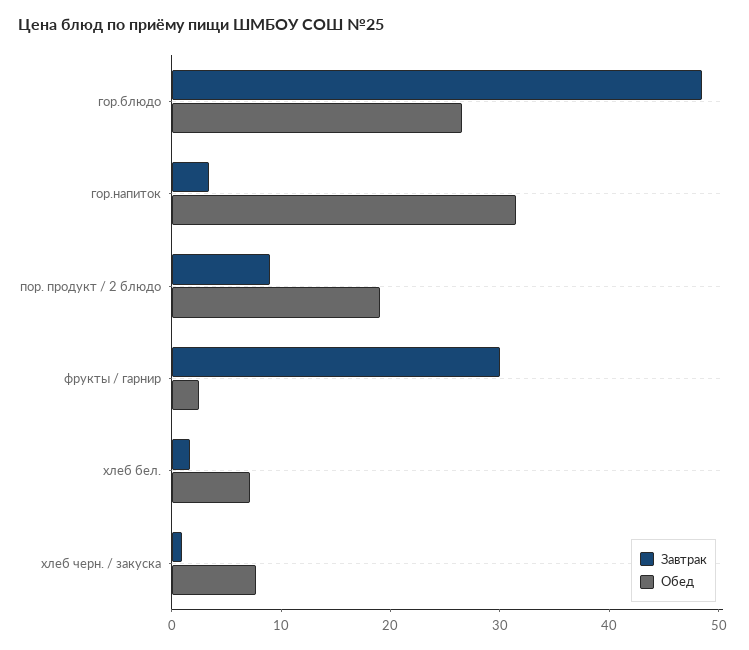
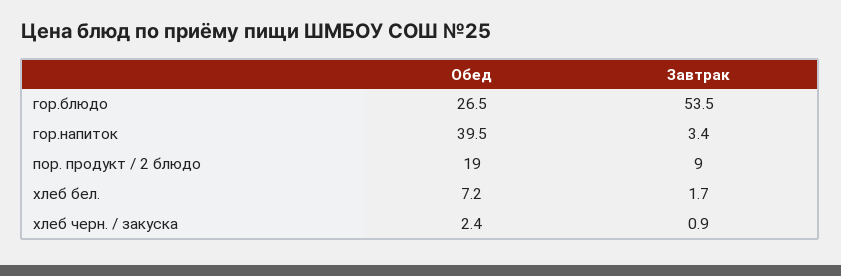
Завтрак, гор.блюдо: 48 -> 53.5
Обед, гор.напиток: 32 -> 39.5
Завтрак, фрукты / гарнир: 30 -> none
Обед, фрукты / гарнир: 2 -> none
Обед, хлеб черн. / закуска: 8 -> 2.4

